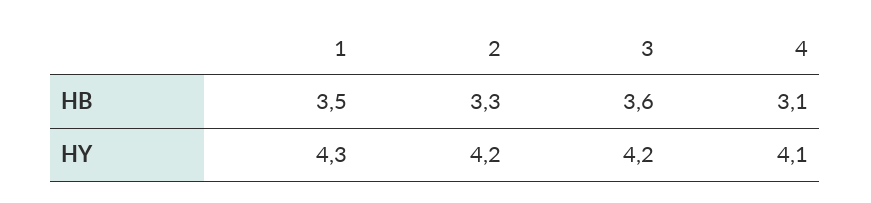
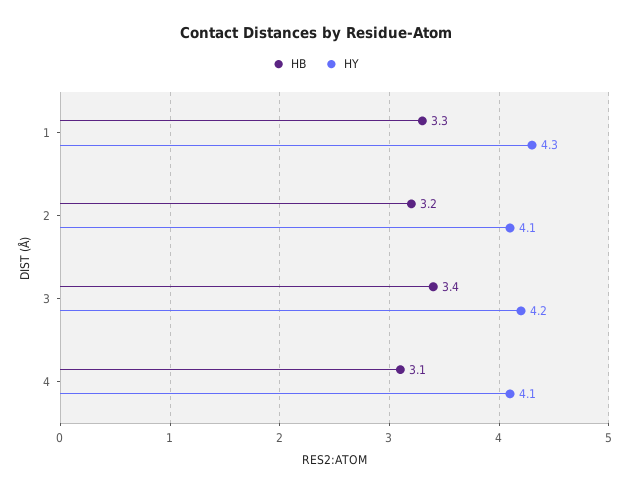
HB, 1: 3.5 -> 3.3
HB, 2: 3.3 -> 3.2
HB, 3: 3.6 -> 3.4
HY, 2: 4.2 -> 4.1

